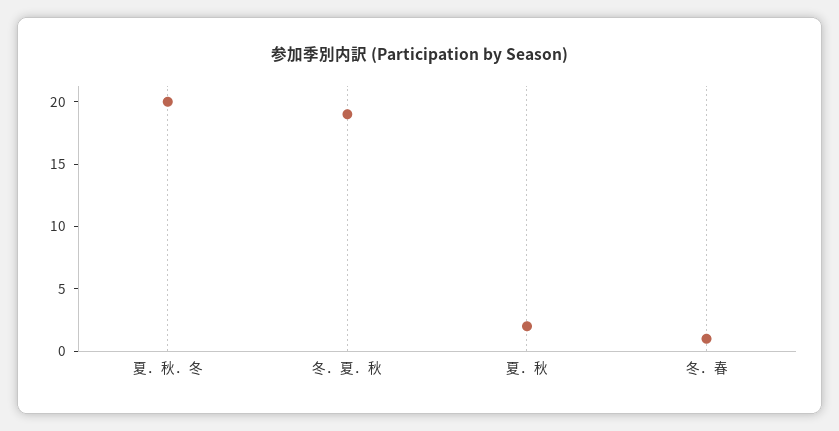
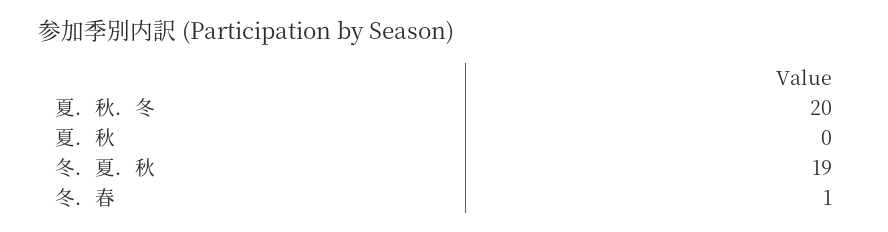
夏．秋: 2 -> 0

